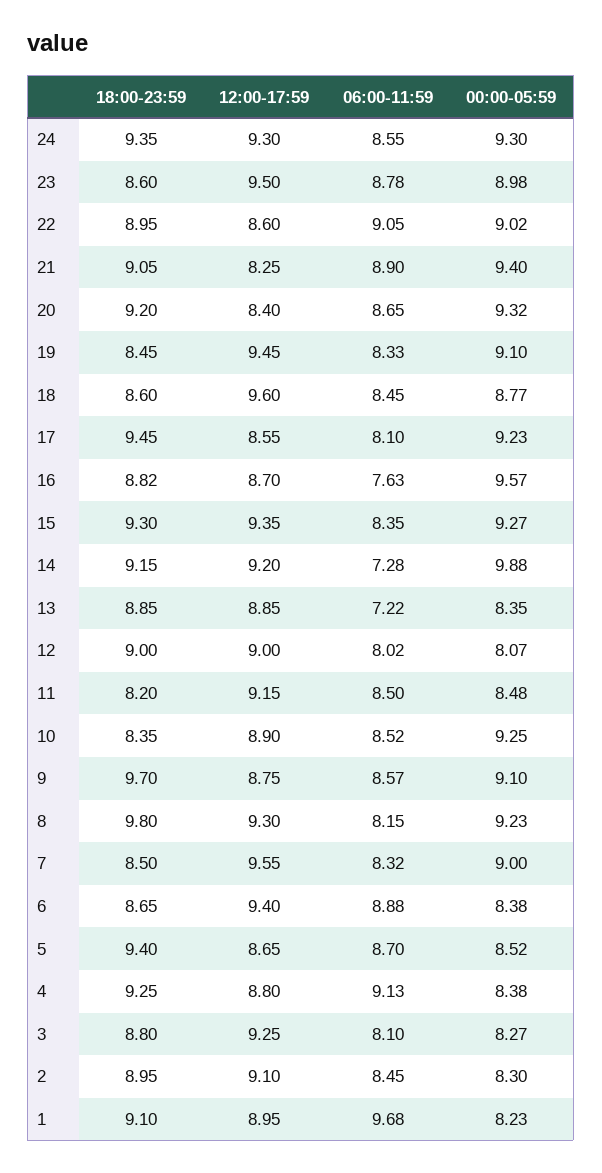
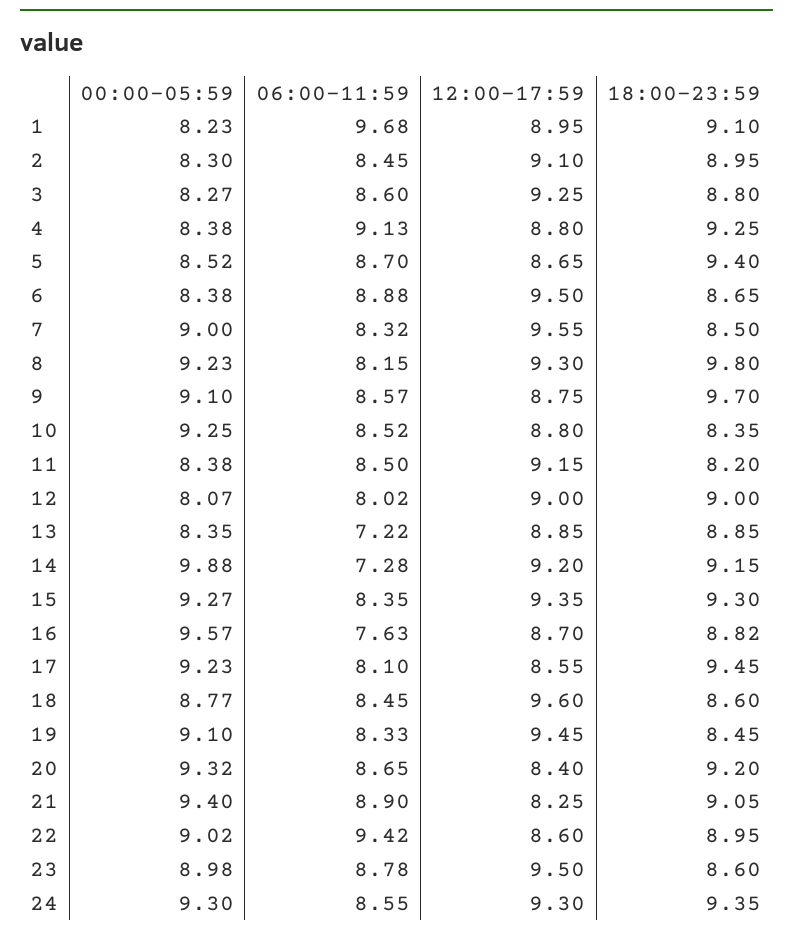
06:00-11:59, 22: 9.05 -> 9.42
00:00-05:59, 11: 8.48 -> 8.38
12:00-17:59, 10: 8.9 -> 8.8
12:00-17:59, 6: 9.4 -> 9.5
06:00-11:59, 3: 8.1 -> 8.6

